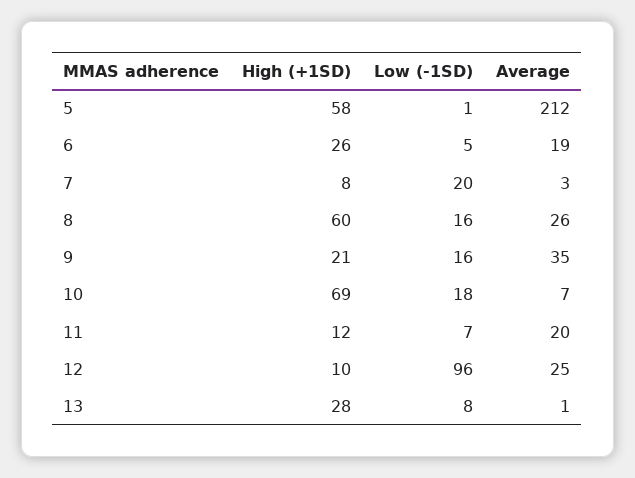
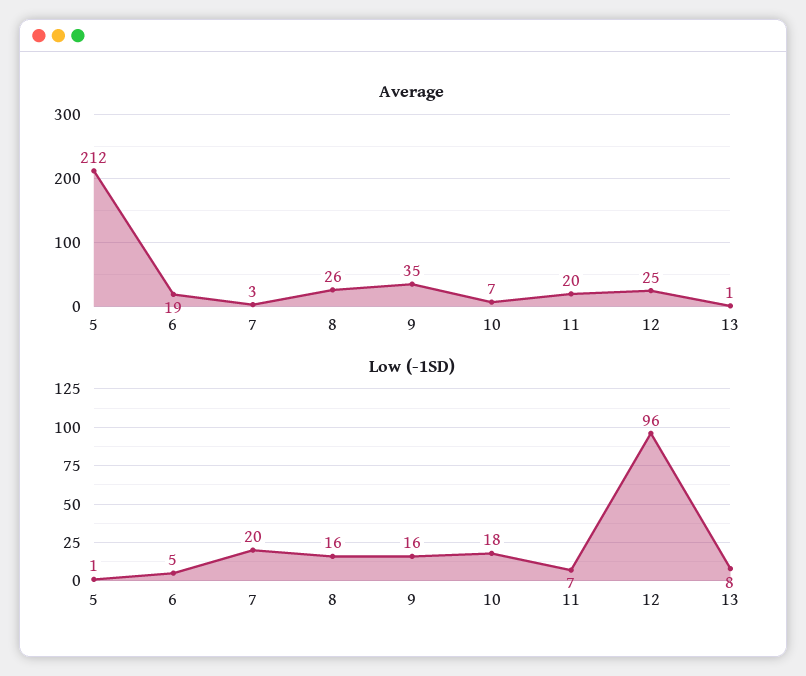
High (+1SD), 5: 58 -> none
High (+1SD), 6: 26 -> none
High (+1SD), 7: 8 -> none
High (+1SD), 8: 60 -> none
High (+1SD), 9: 21 -> none
High (+1SD), 10: 69 -> none
High (+1SD), 11: 12 -> none
High (+1SD), 12: 10 -> none
High (+1SD), 13: 28 -> none

